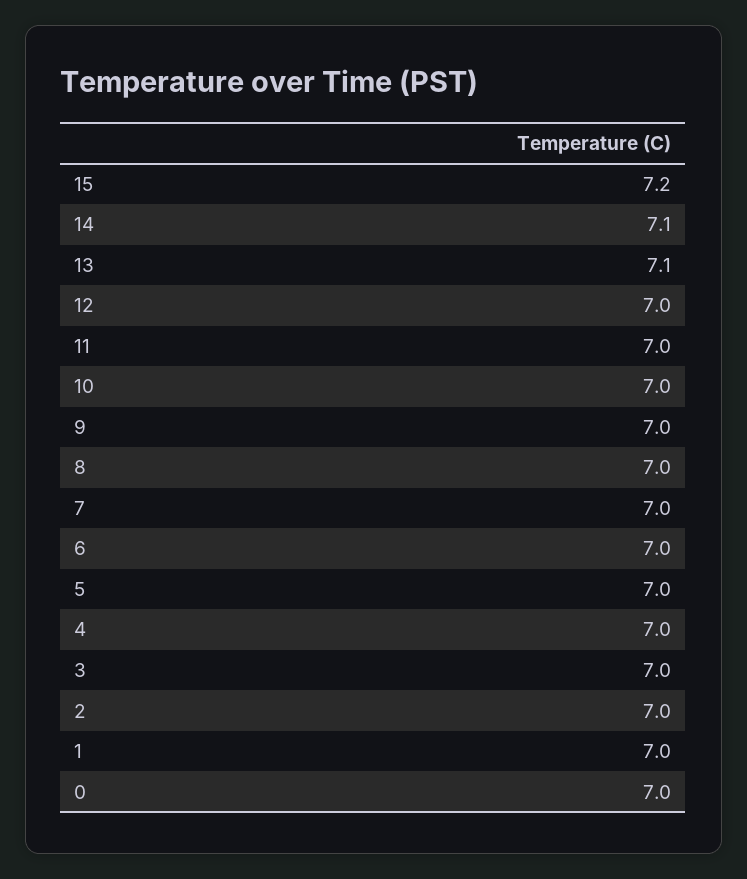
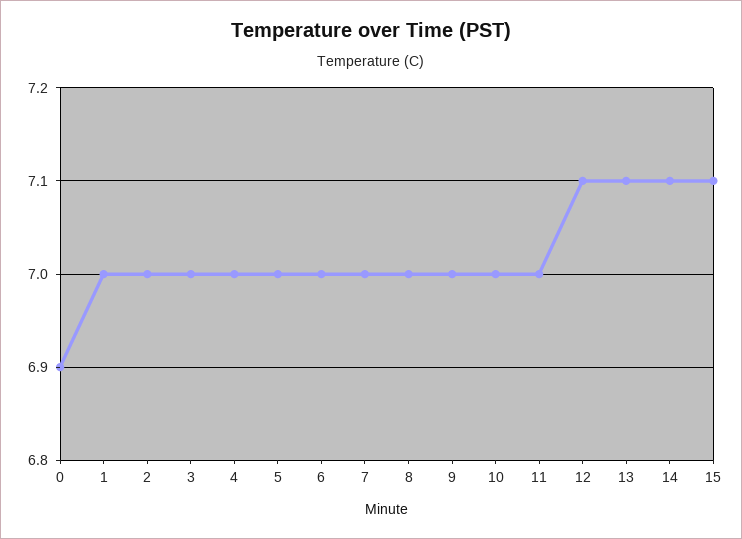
15: 7.2 -> 7.1
12: 7 -> 7.1
0: 7 -> 6.9

